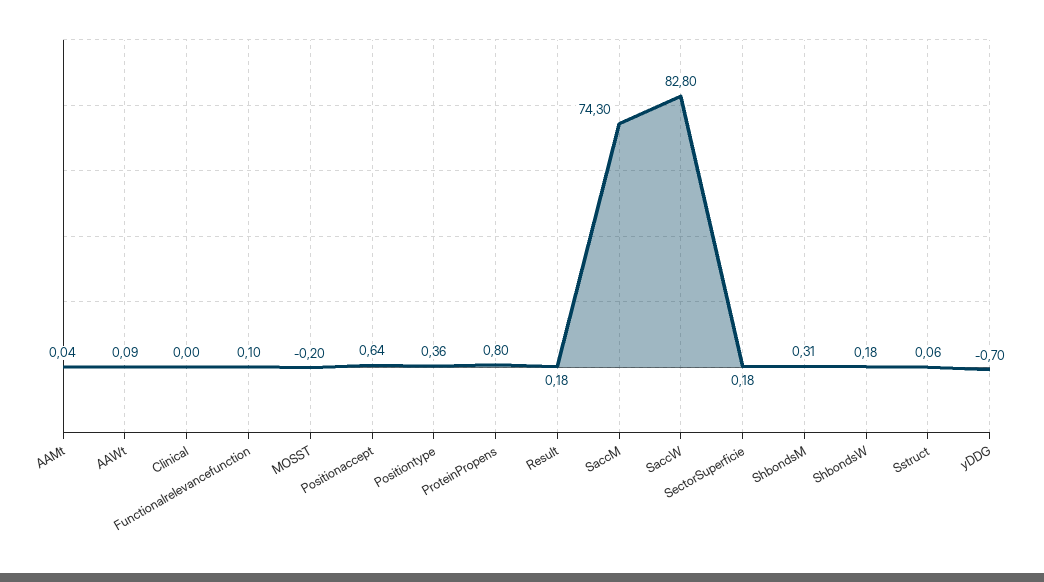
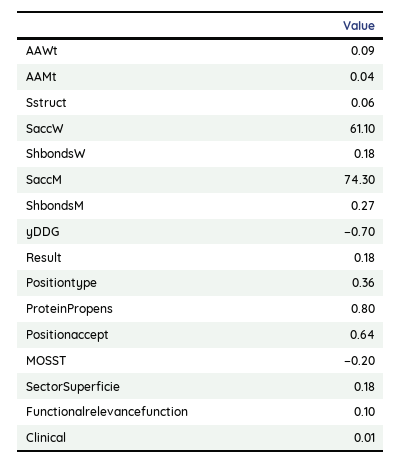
Clinical: 0 -> 0.01
SaccW: 82.8 -> 61.1
ShbondsM: 0.31 -> 0.27

